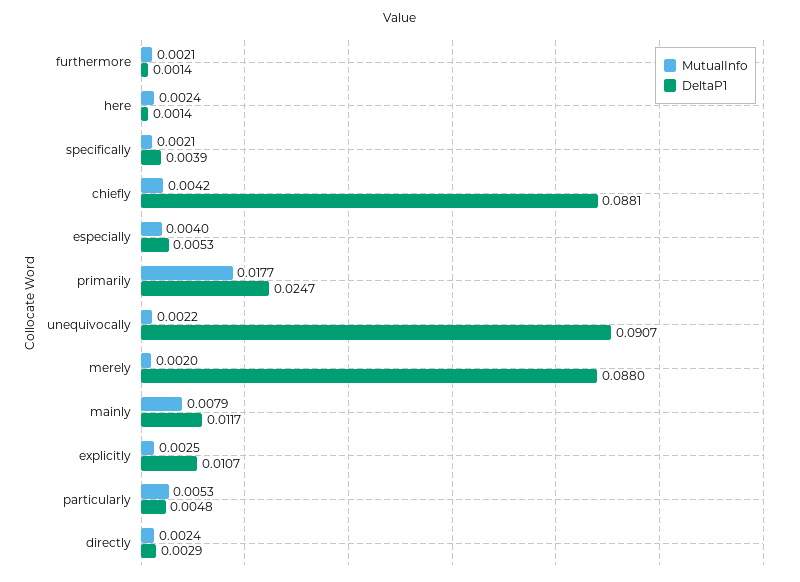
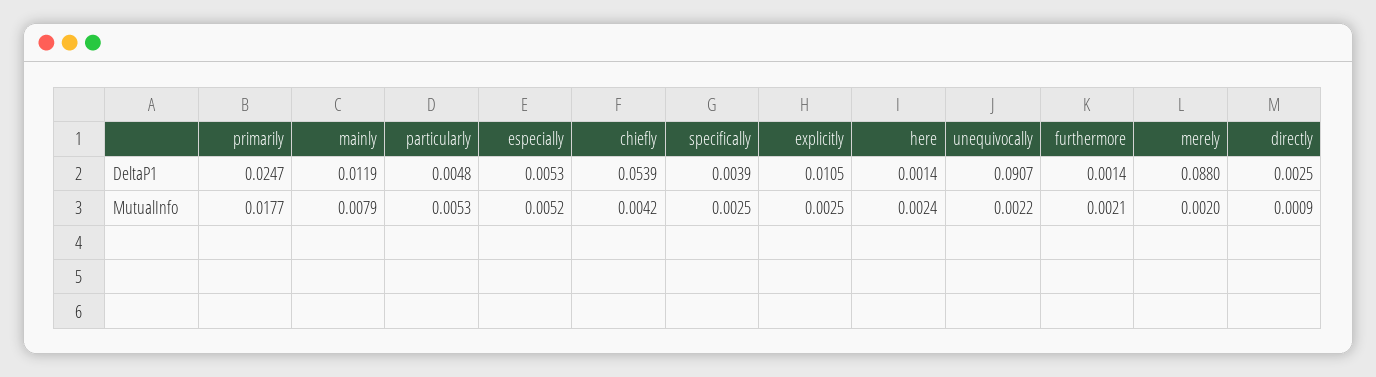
MutualInfo, specifically: 0.0021 -> 0.0025
DeltaP1, chiefly: 0.0881 -> 0.0539
MutualInfo, especially: 0.004 -> 0.0052
DeltaP1, mainly: 0.0117 -> 0.0119
DeltaP1, explicitly: 0.0107 -> 0.0105
MutualInfo, directly: 0.0024 -> 0.0009
DeltaP1, directly: 0.0029 -> 0.0025

